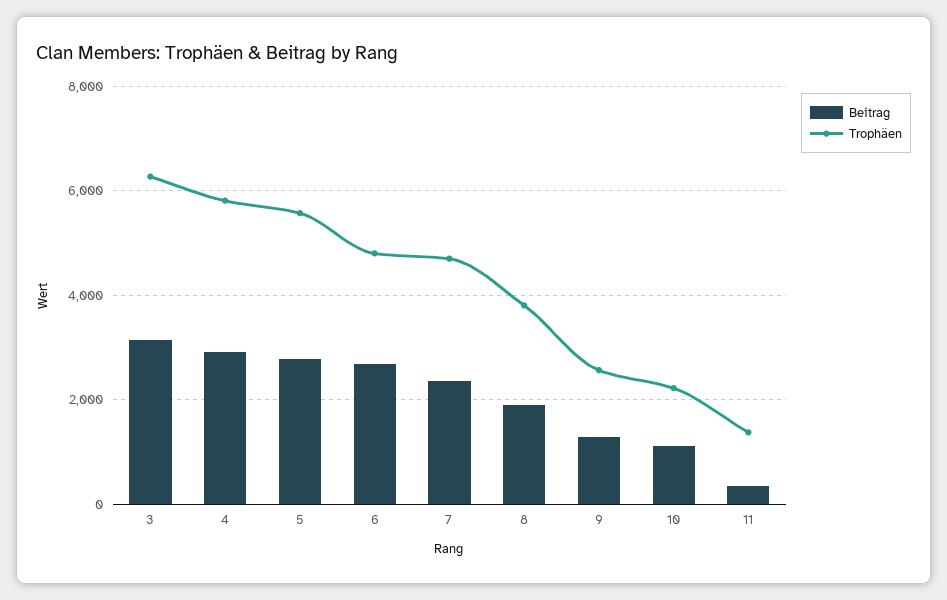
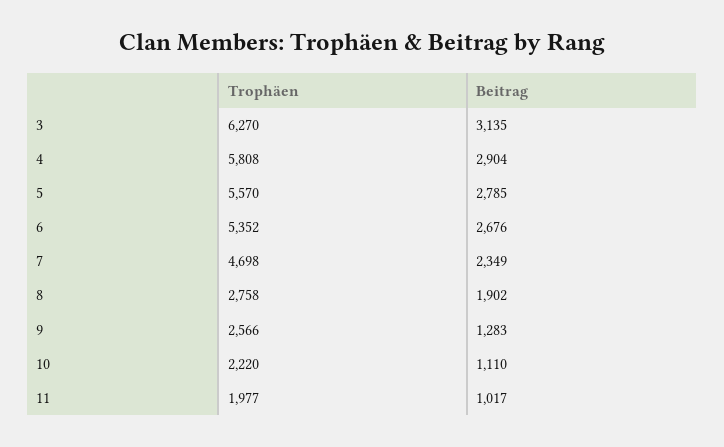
Trophäen, 6: 4800 -> 5352
Trophäen, 8: 3800 -> 2758
Beitrag, 11: 400 -> 1017
Trophäen, 11: 1400 -> 1977

